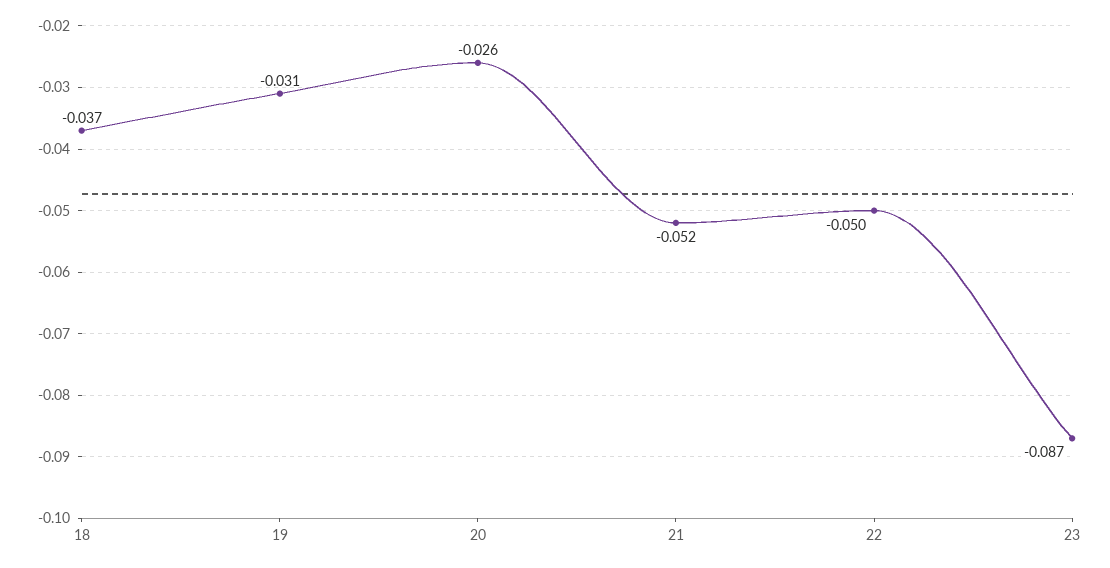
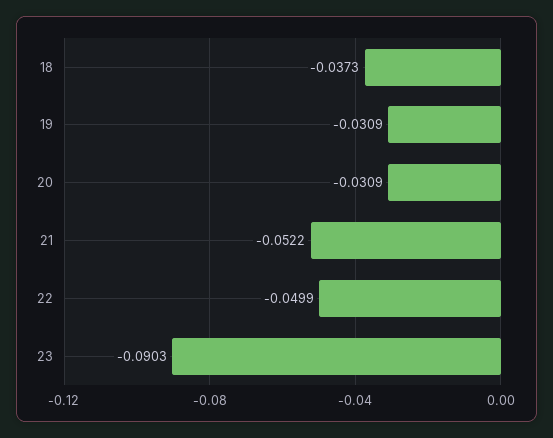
20: -0.026 -> -0.0309
23: -0.087 -> -0.0903

